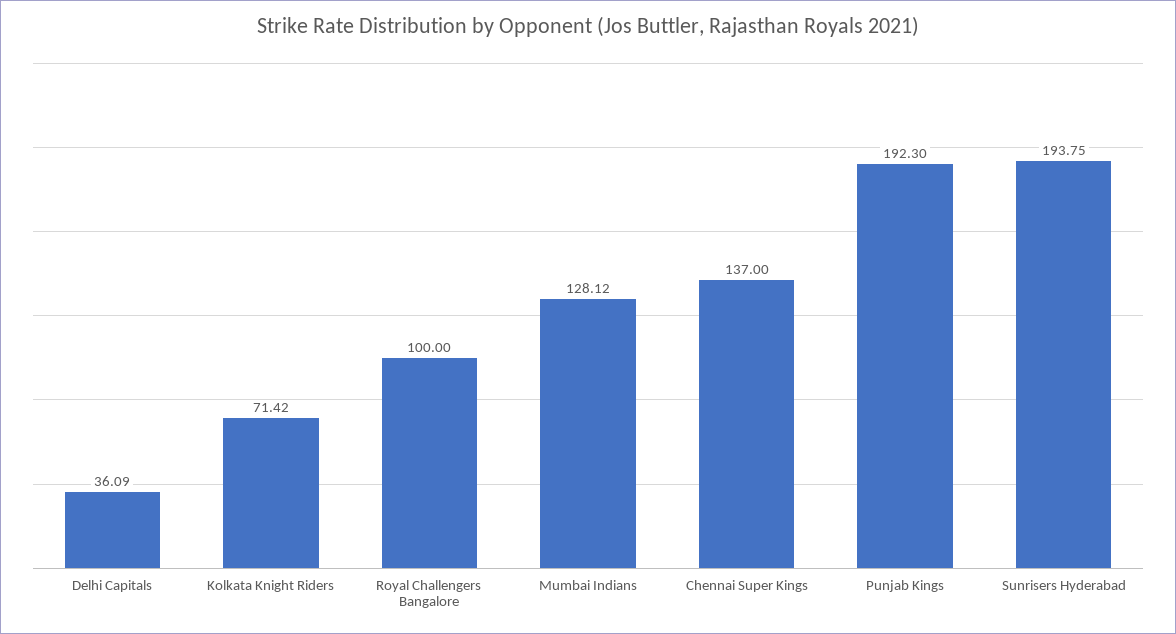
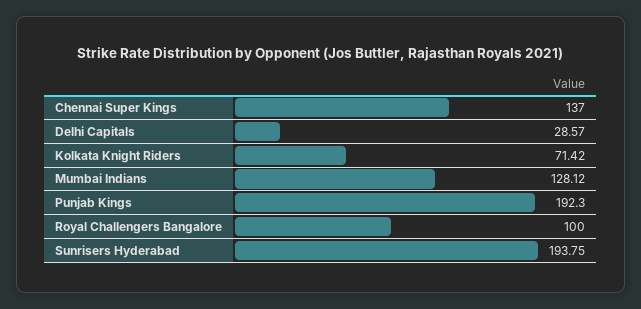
Delhi Capitals: 36.09 -> 28.57

